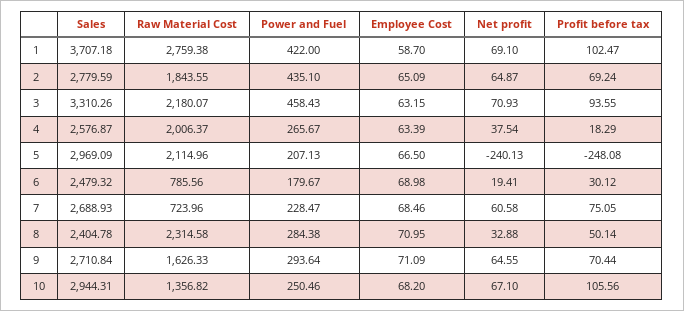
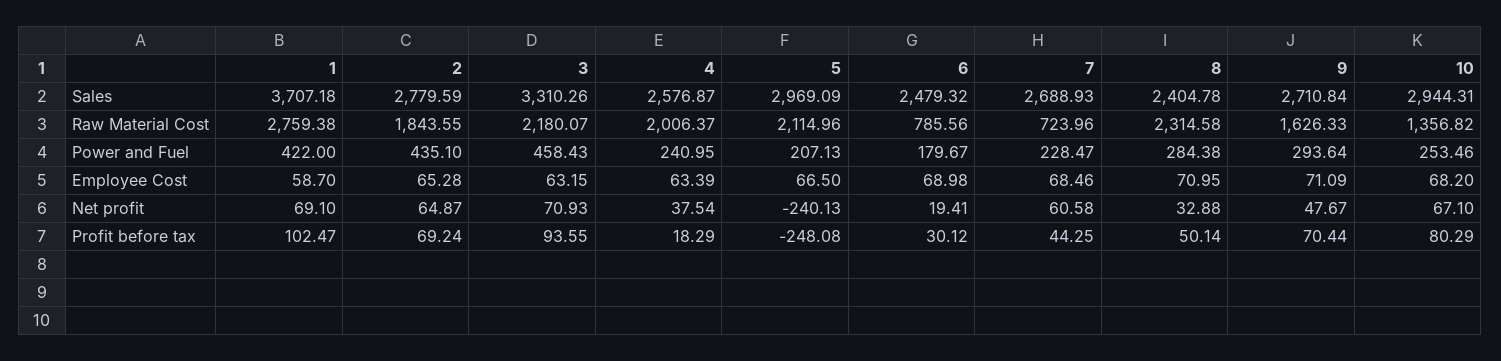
Employee Cost, 2: 65.09 -> 65.28
Power and Fuel, 4: 265.67 -> 240.95
Profit before tax, 7: 75.05 -> 44.25
Net profit, 9: 64.55 -> 47.67
Power and Fuel, 10: 250.46 -> 253.46
Profit before tax, 10: 105.56 -> 80.29

